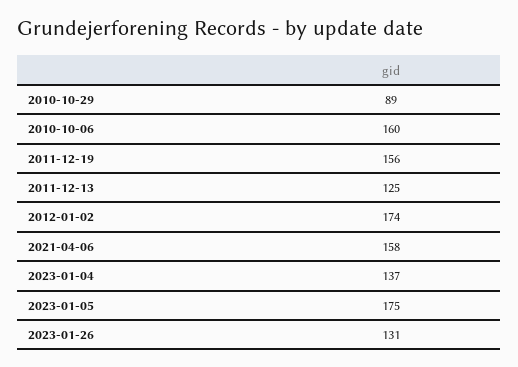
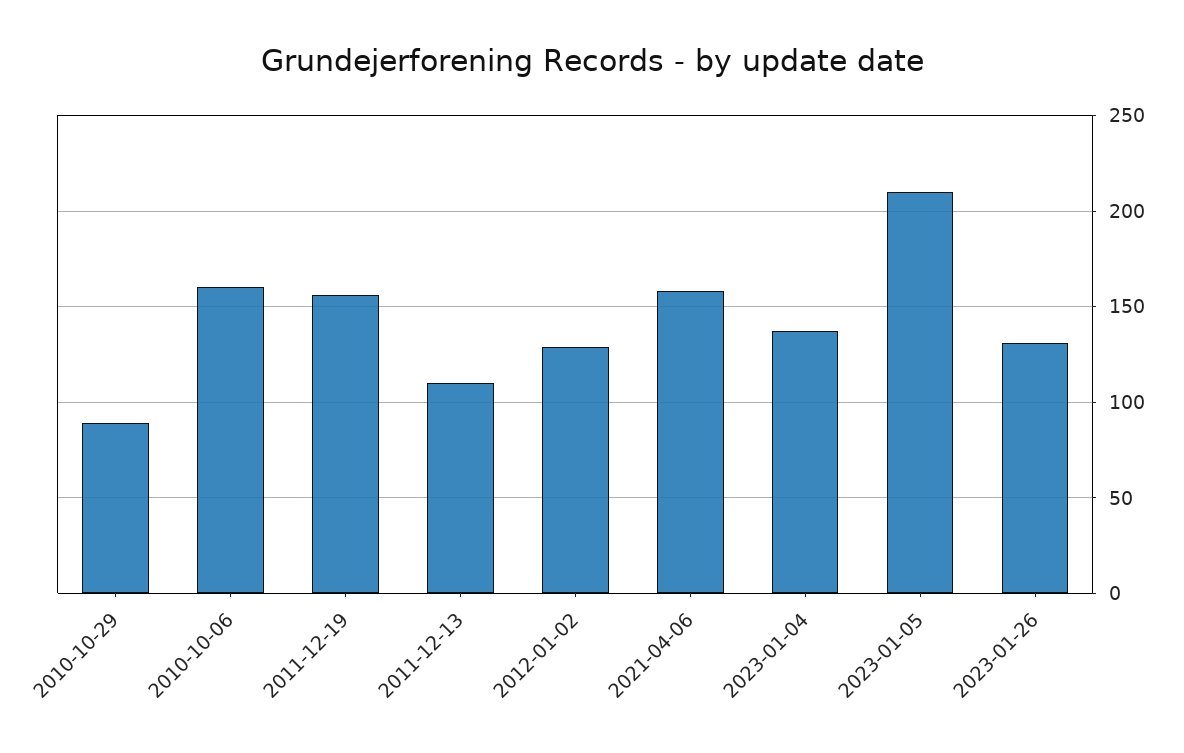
2011-12-13: 125 -> 110
2012-01-02: 174 -> 130
2023-01-05: 175 -> 210

